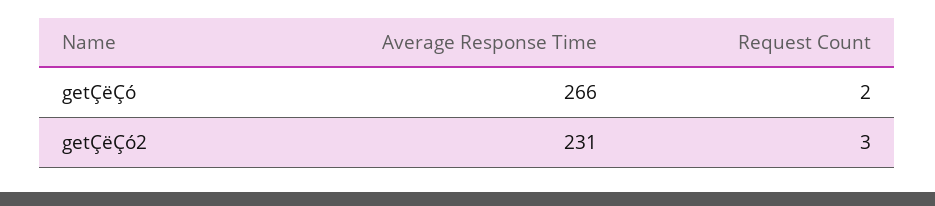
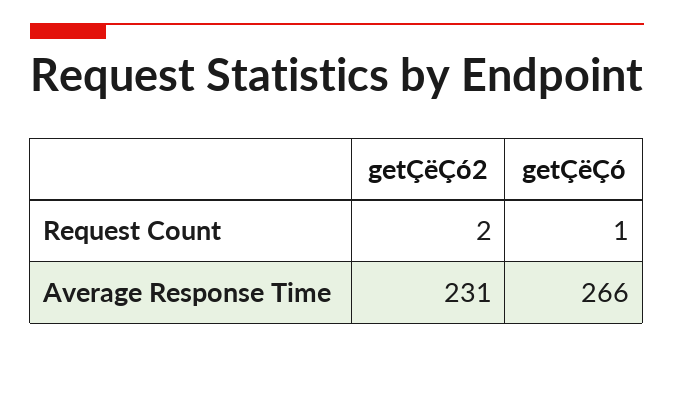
Request Count, getÇëÇó: 2 -> 1
Request Count, getÇëÇó2: 3 -> 2

